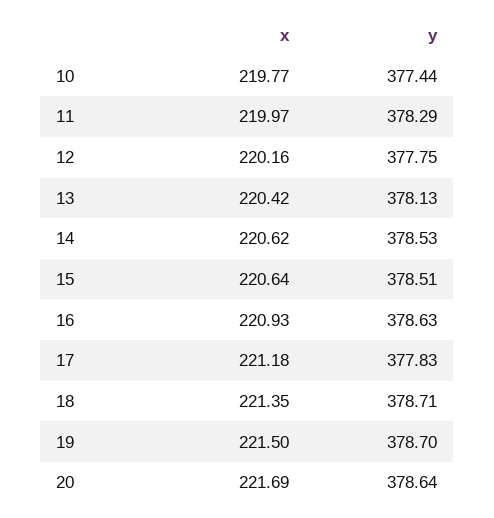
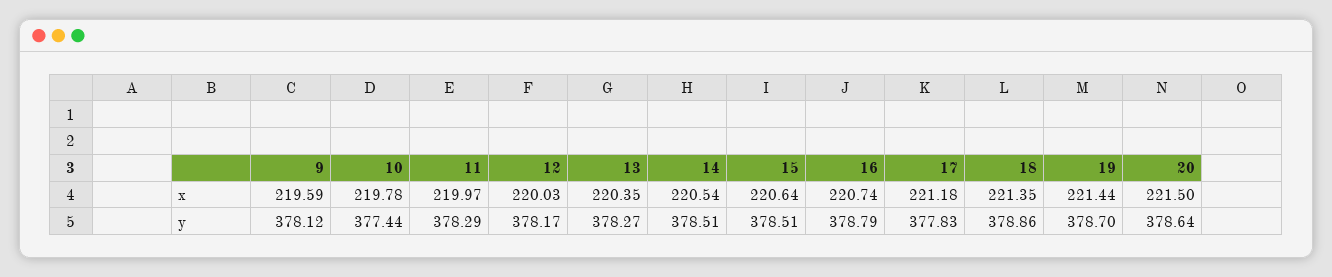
x, 10: 219.77 -> 219.78
x, 12: 220.16 -> 220.03
y, 12: 377.75 -> 378.17
x, 13: 220.42 -> 220.35
y, 13: 378.13 -> 378.27
x, 14: 220.62 -> 220.54
y, 14: 378.53 -> 378.51
x, 16: 220.93 -> 220.74
y, 16: 378.63 -> 378.79
y, 18: 378.71 -> 378.86
x, 19: 221.5 -> 221.44
x, 20: 221.69 -> 221.5
x, 9: none -> 219.59
y, 9: none -> 378.12

